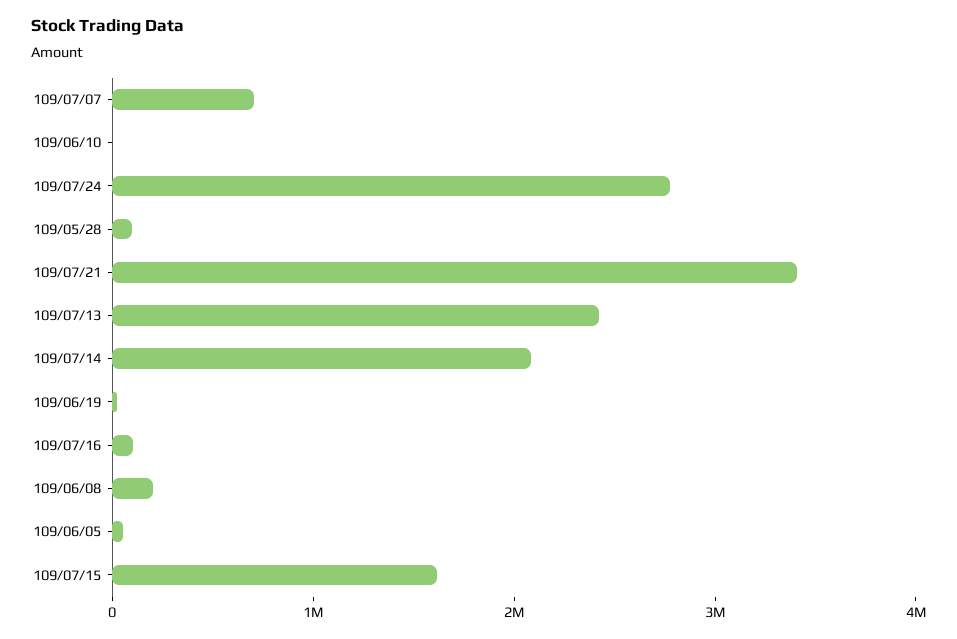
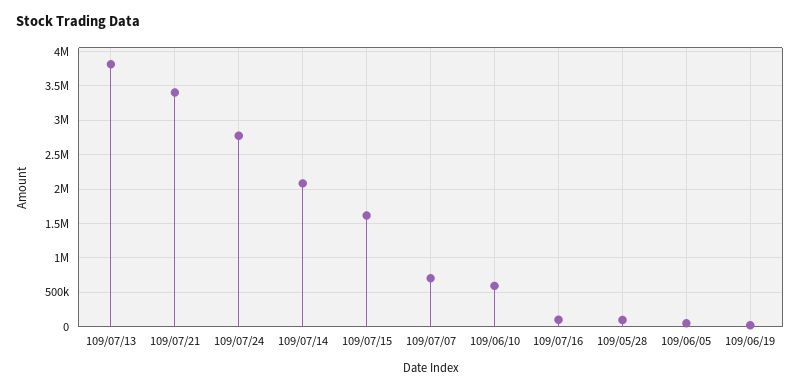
109/06/10: 0 -> 600000
109/07/13: 2400000 -> 3800000
109/06/08: 200000 -> none

